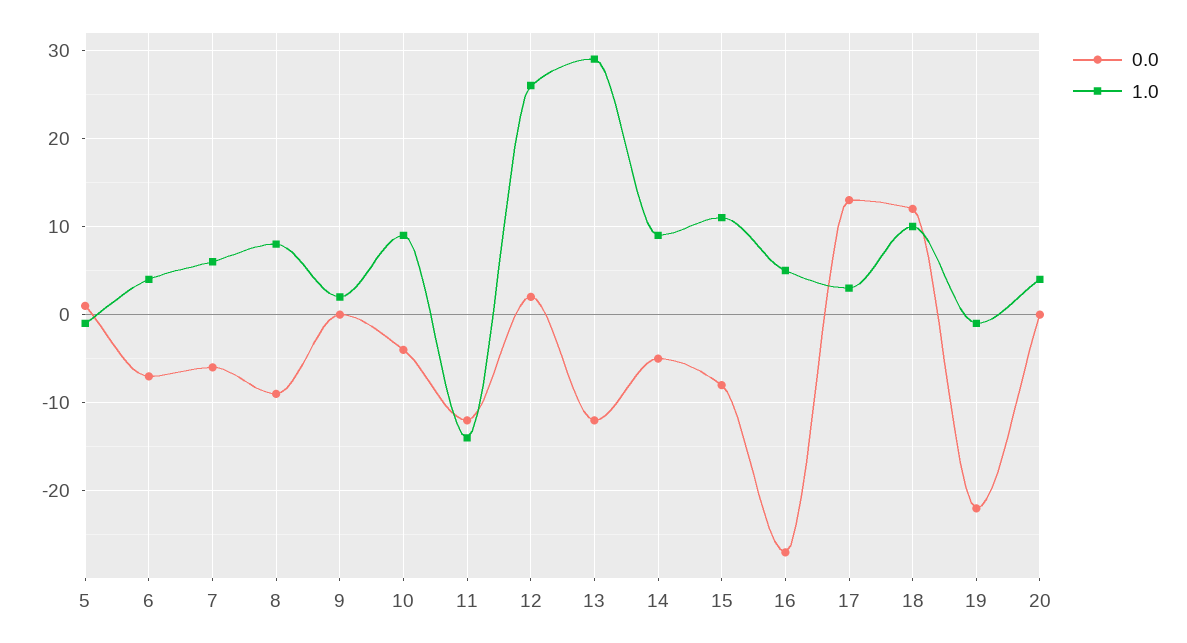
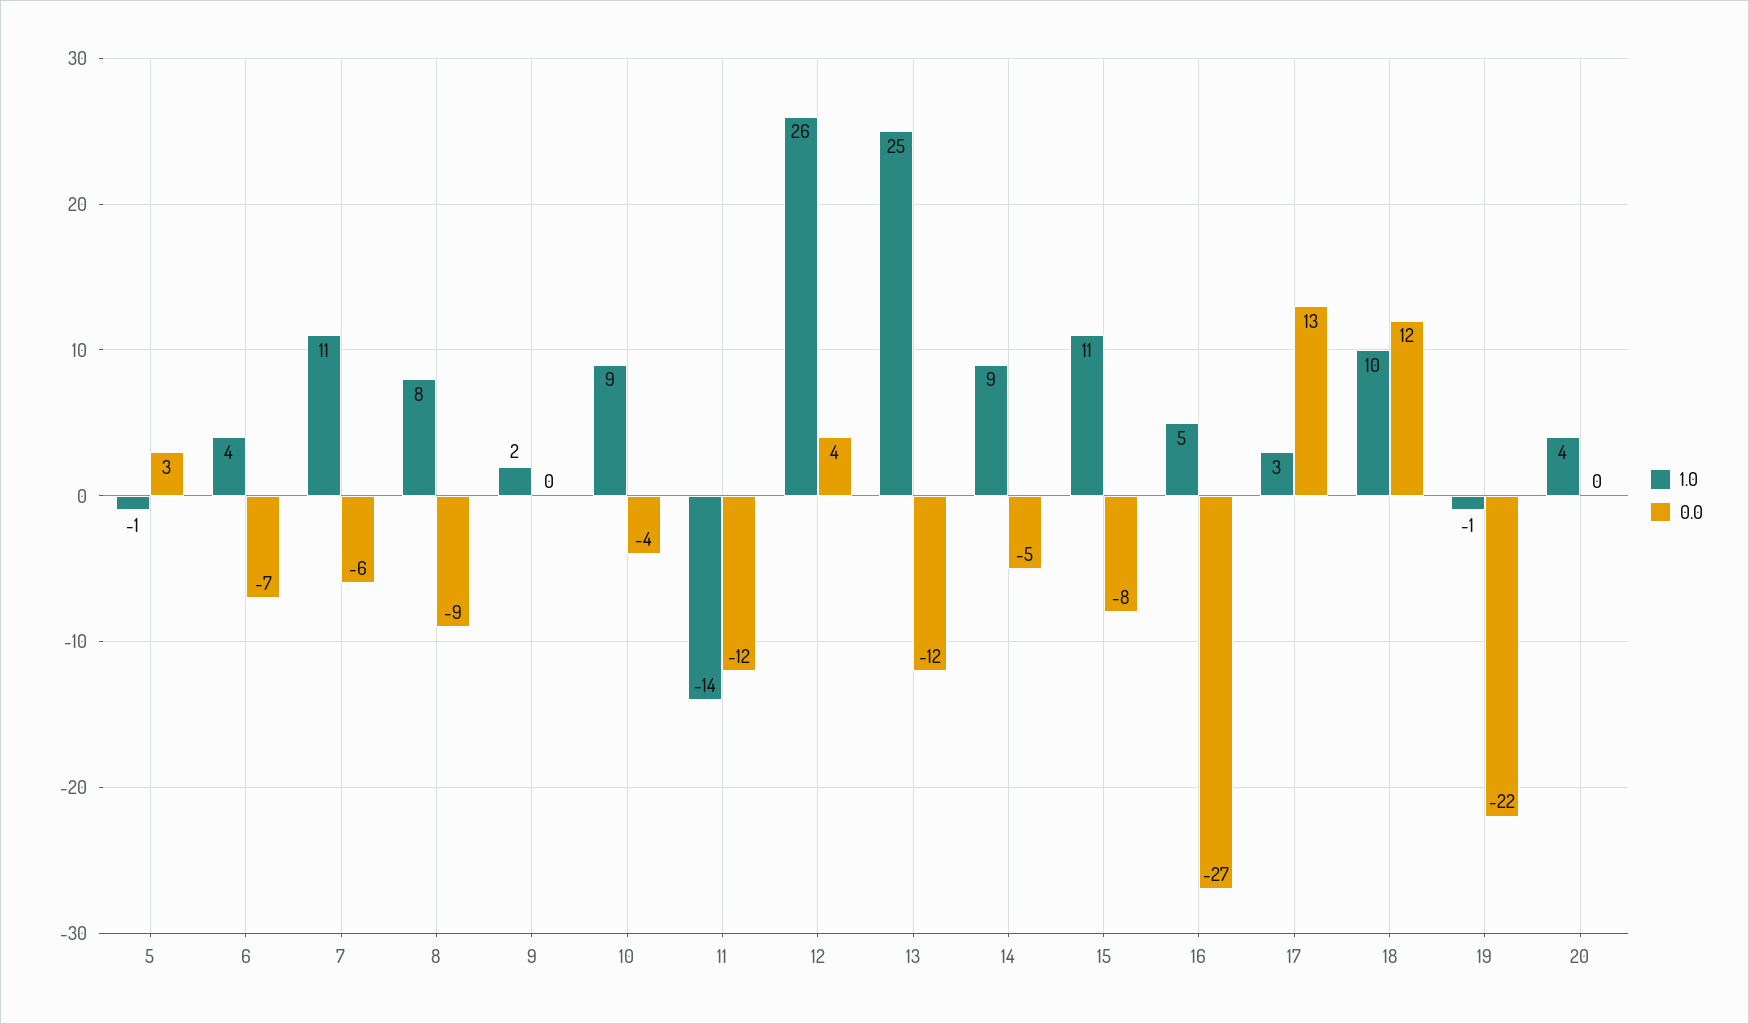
0.0, 5: 1 -> 3
1.0, 7: 6 -> 11
0.0, 12: 2 -> 4
1.0, 13: 29 -> 25

